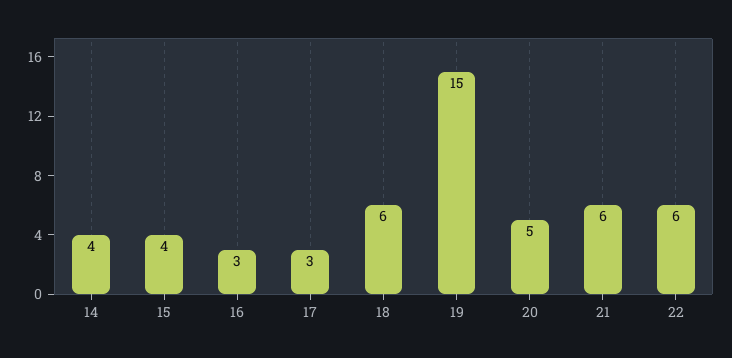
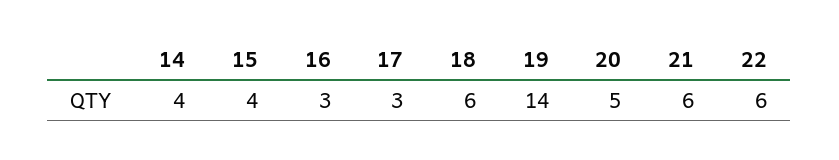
19: 15 -> 14

